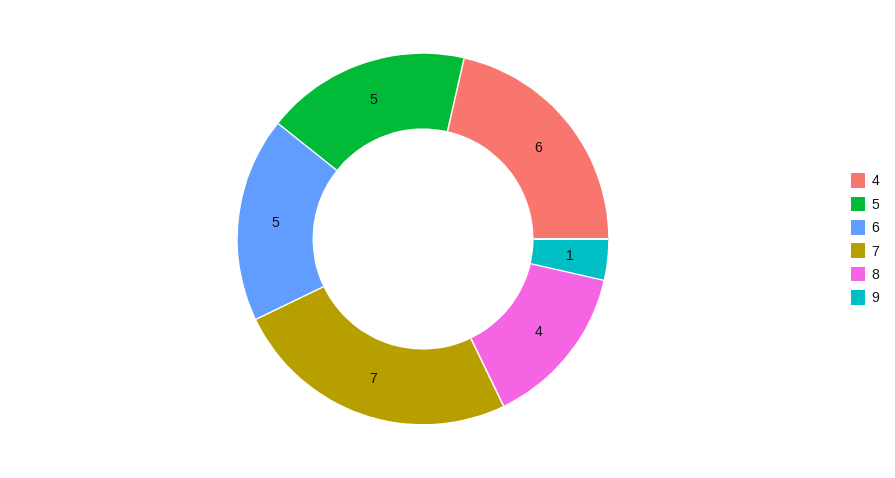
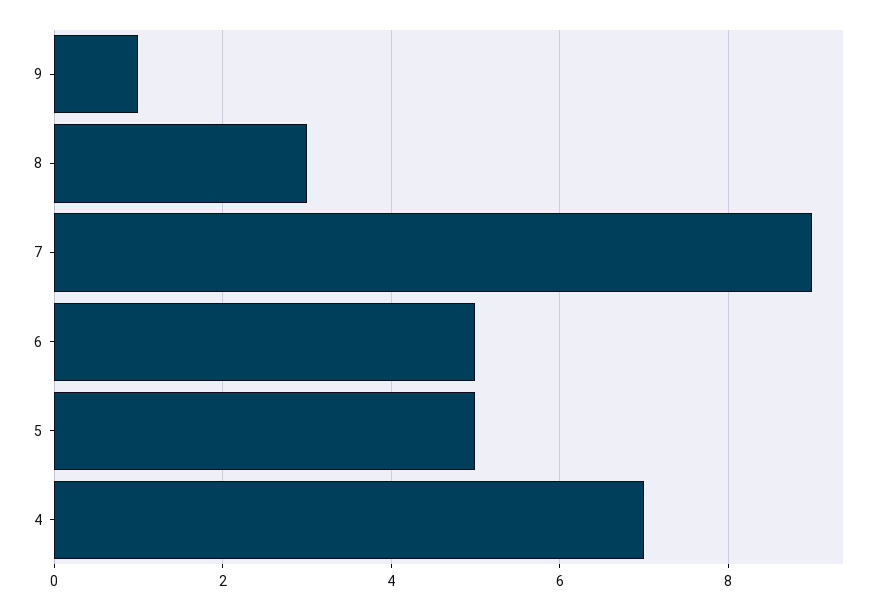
4: 6 -> 7
7: 7 -> 9
8: 4 -> 3

